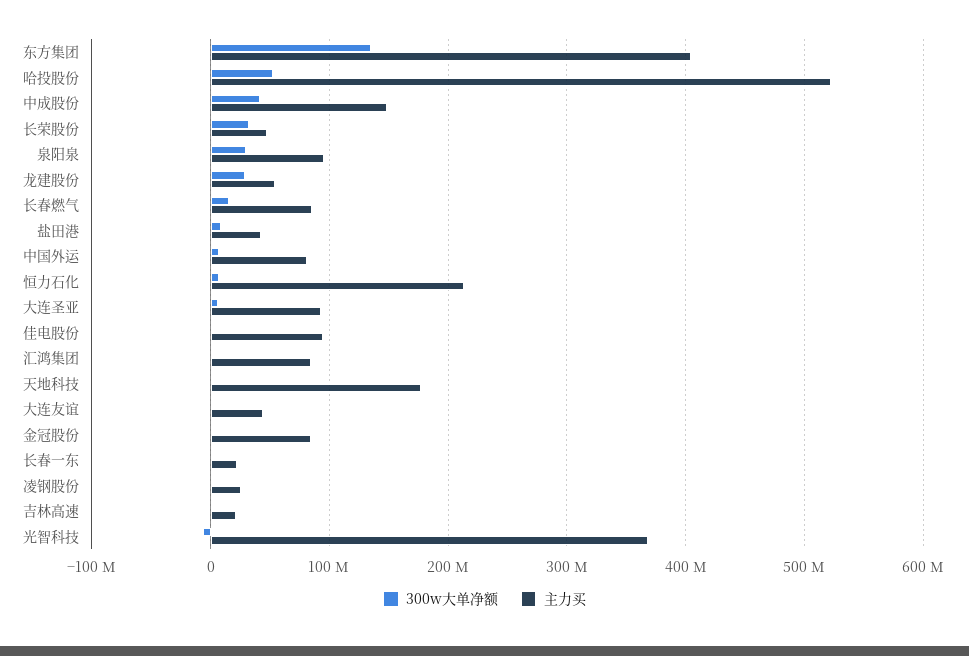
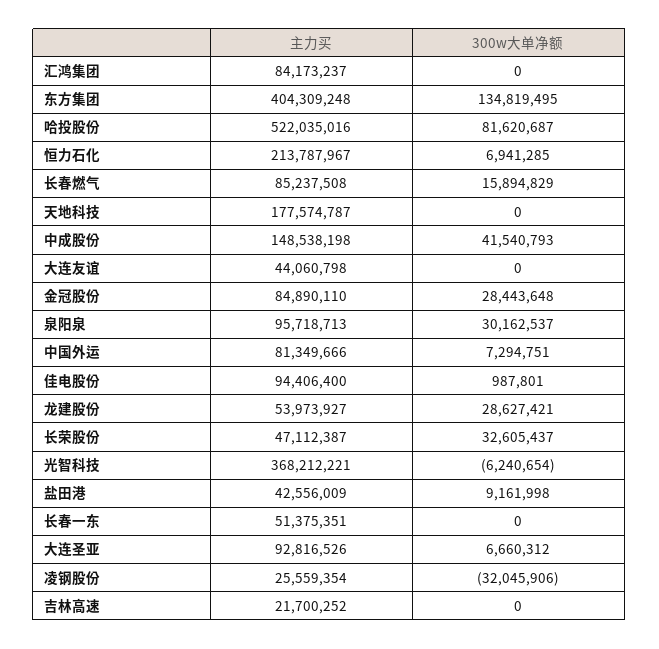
300w大单净额, 哈投股份: 50000000 -> 81620687
300w大单净额, 金冠股份: 0 -> 28443648
主力买, 长春一东: 20000000 -> 51375351
300w大单净额, 凌钢股份: 0 -> -32045906

